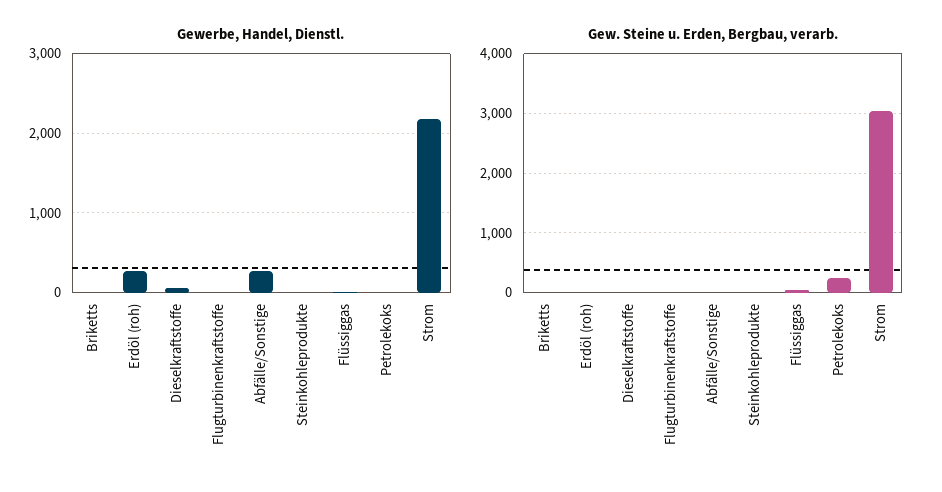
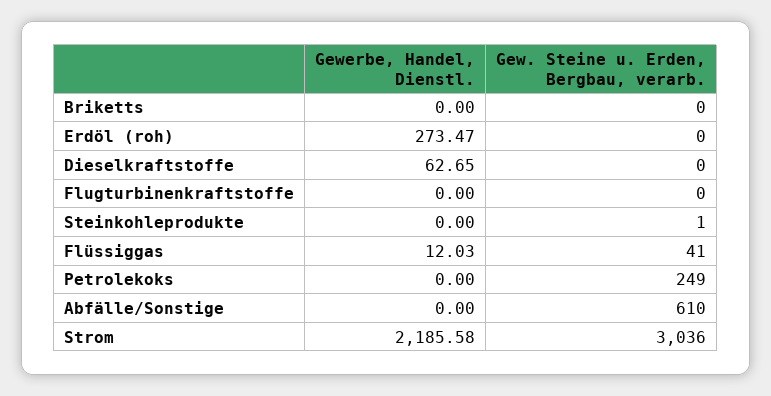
Gewerbe, Handel, Dienstl., Abfälle/Sonstige: 300 -> 0
Gew. Steine u. Erden, Bergbau, verarb., Abfälle/Sonstige: 0 -> 610

